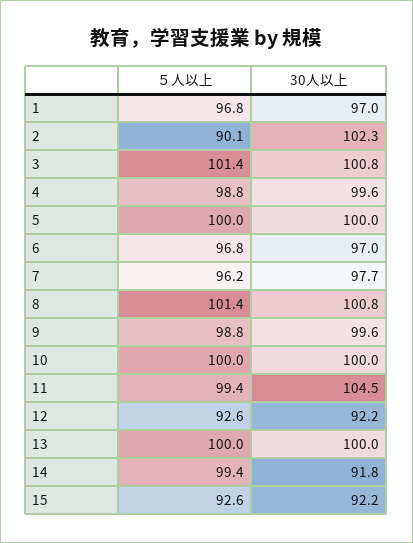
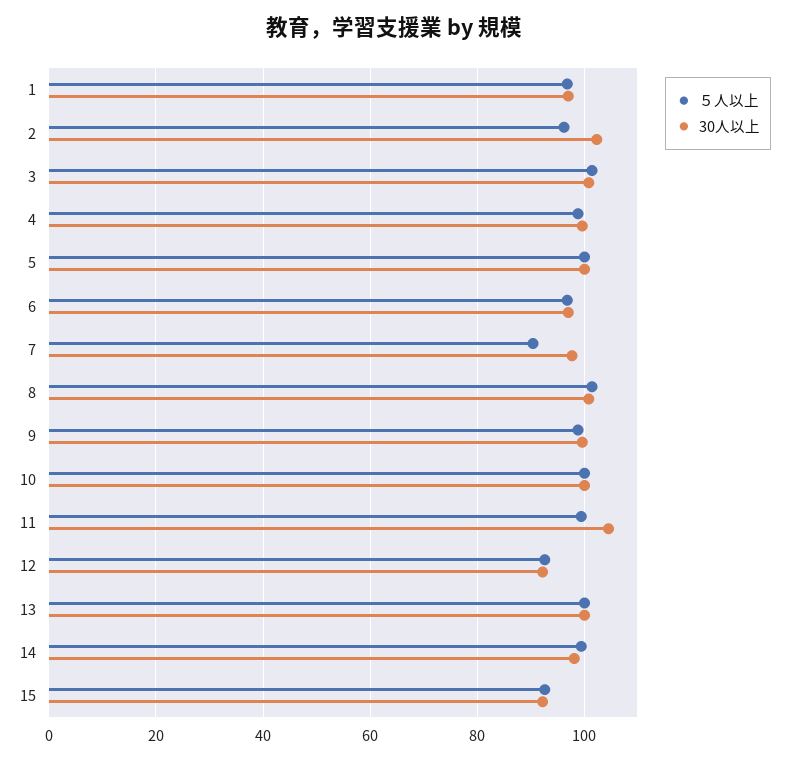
５人以上, 2: 90.1 -> 96
５人以上, 7: 96.2 -> 90
30人以上, 14: 91.8 -> 98

